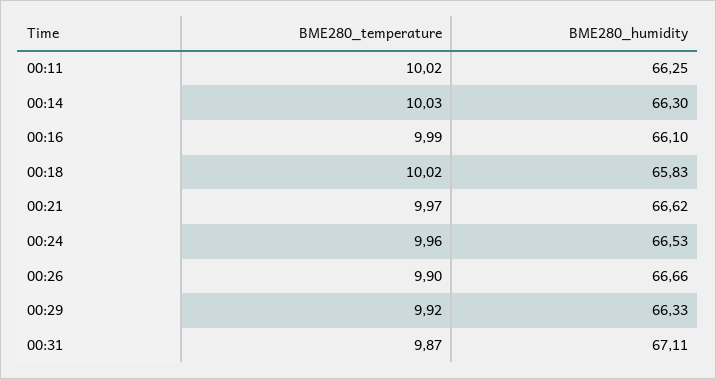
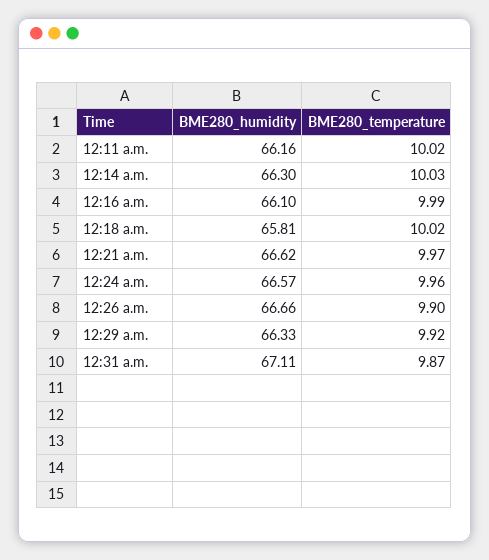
BME280_humidity, 00:11: 66.25 -> 66.16
BME280_humidity, 00:18: 65.83 -> 65.81
BME280_humidity, 00:24: 66.53 -> 66.57

